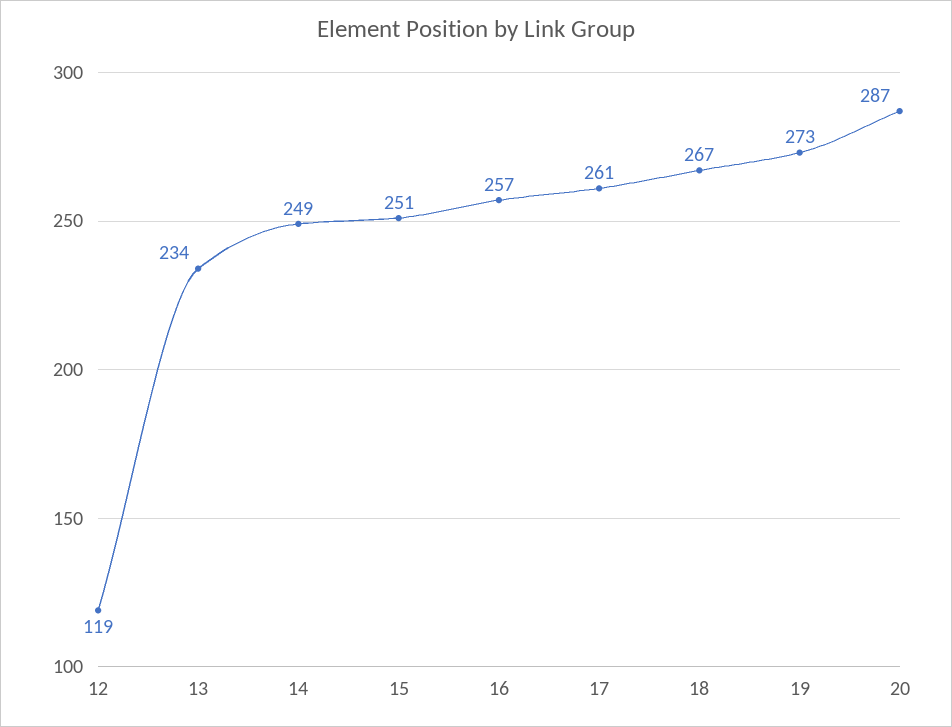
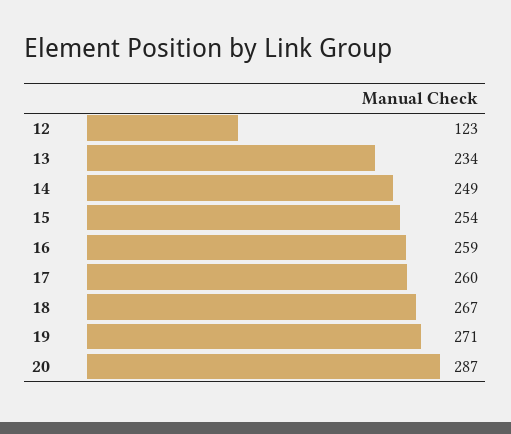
12: 119 -> 123
15: 251 -> 254
16: 257 -> 259
17: 261 -> 260
19: 273 -> 271

